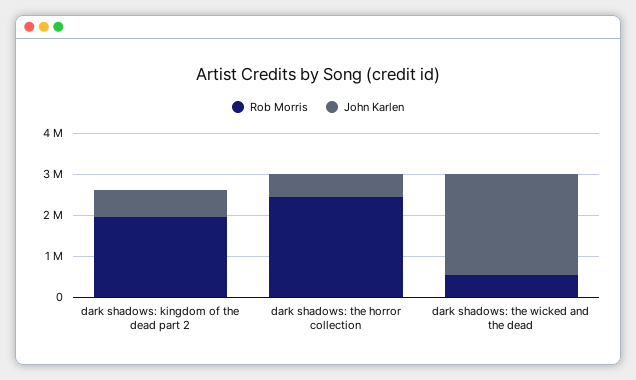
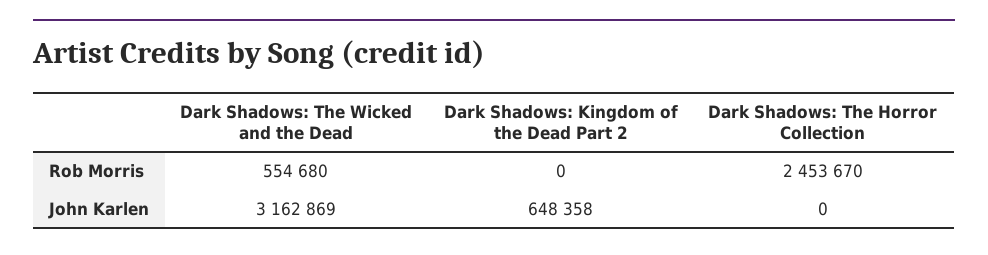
Rob Morris, dark shadows: kingdom of the dead part 2: 2000000 -> 0
John Karlen, dark shadows: the horror collection: 600000 -> 0
John Karlen, dark shadows: the wicked and the dead: 2400000 -> 3162869

